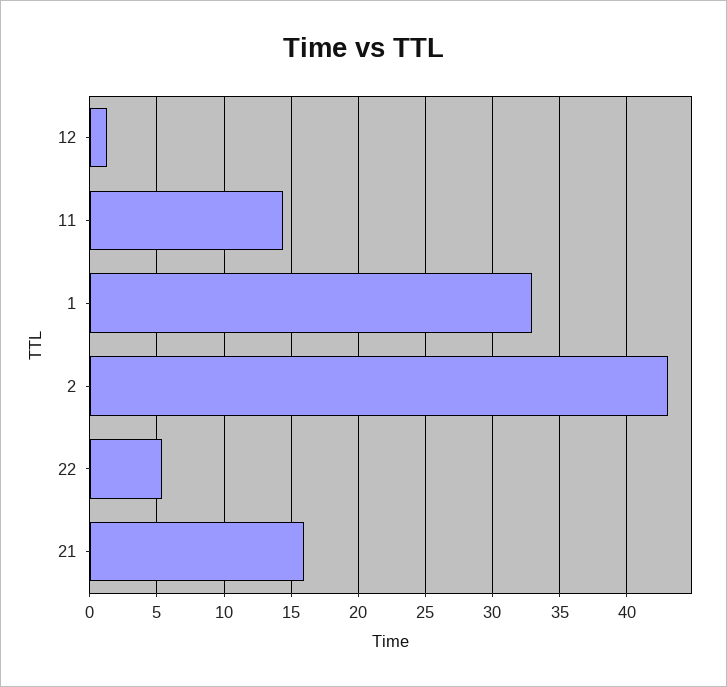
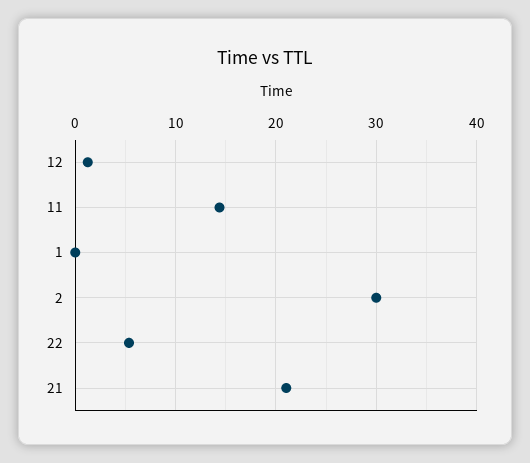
1: 33 -> 0
2: 43 -> 30
21: 16 -> 21

